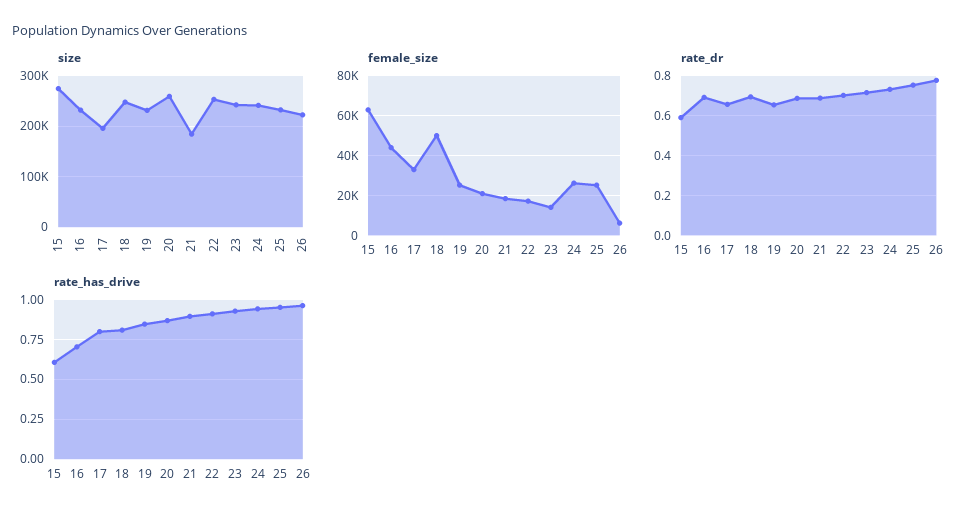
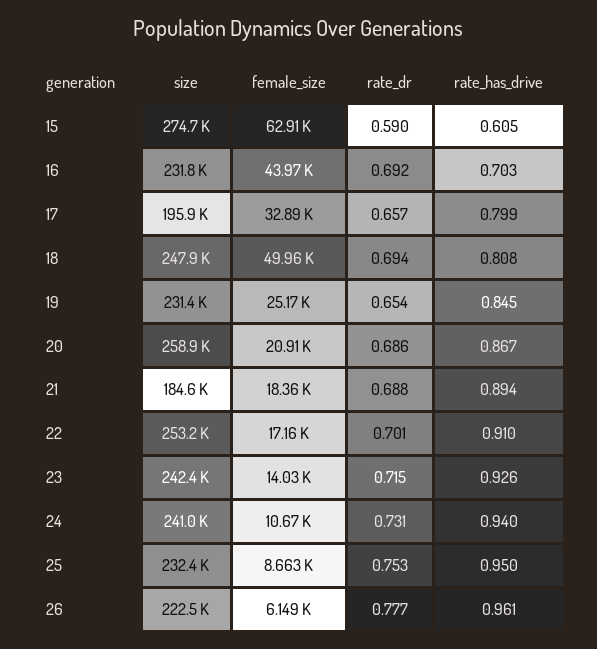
female_size, 24: 25000 -> 10670
female_size, 25: 25000 -> 8663

